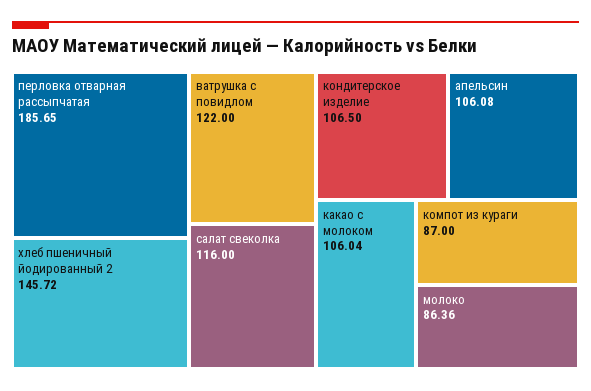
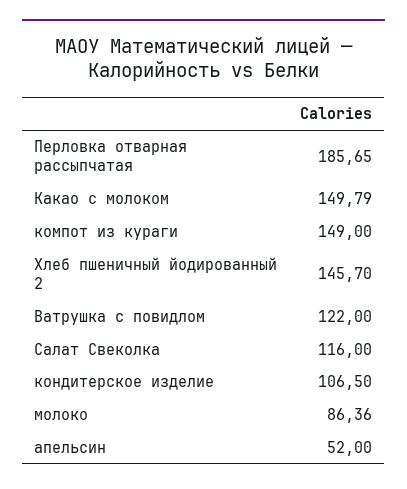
хлеб пшеничный йодированный 2: 145.72 -> 145.7
апельсин: 106.08 -> 52
какао с молоком: 106.04 -> 149.79
компот из кураги: 87 -> 149

